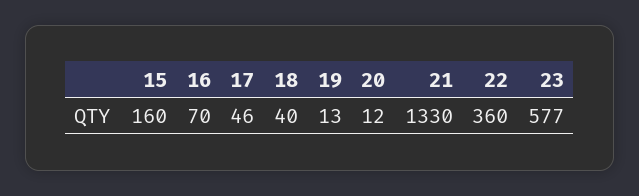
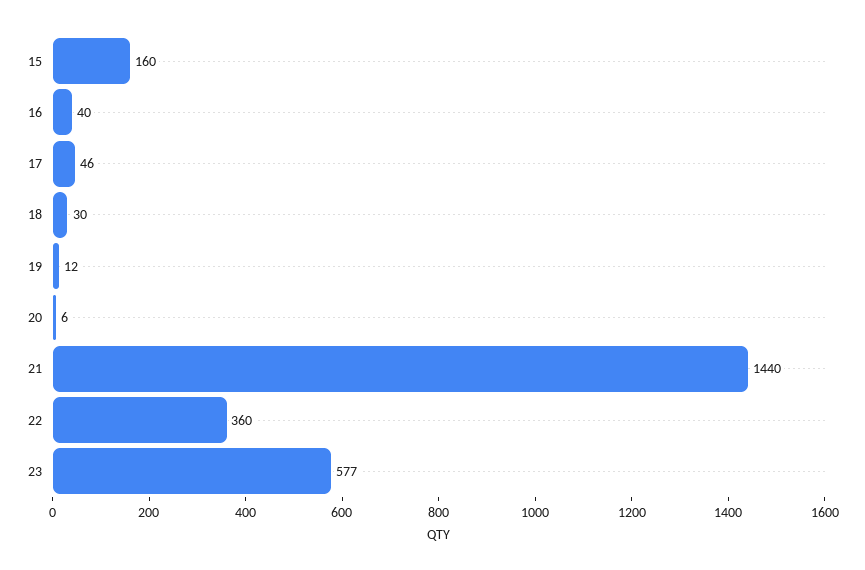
16: 70 -> 40
18: 40 -> 30
19: 13 -> 12
20: 12 -> 6
21: 1330 -> 1440

